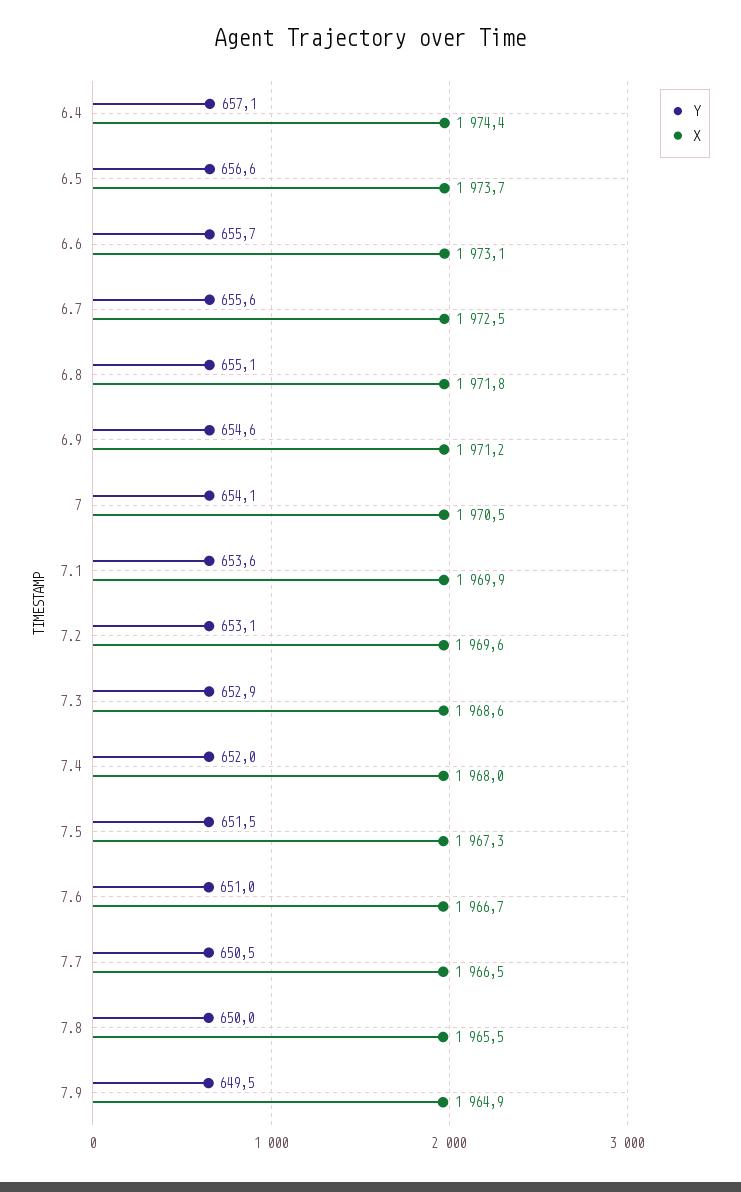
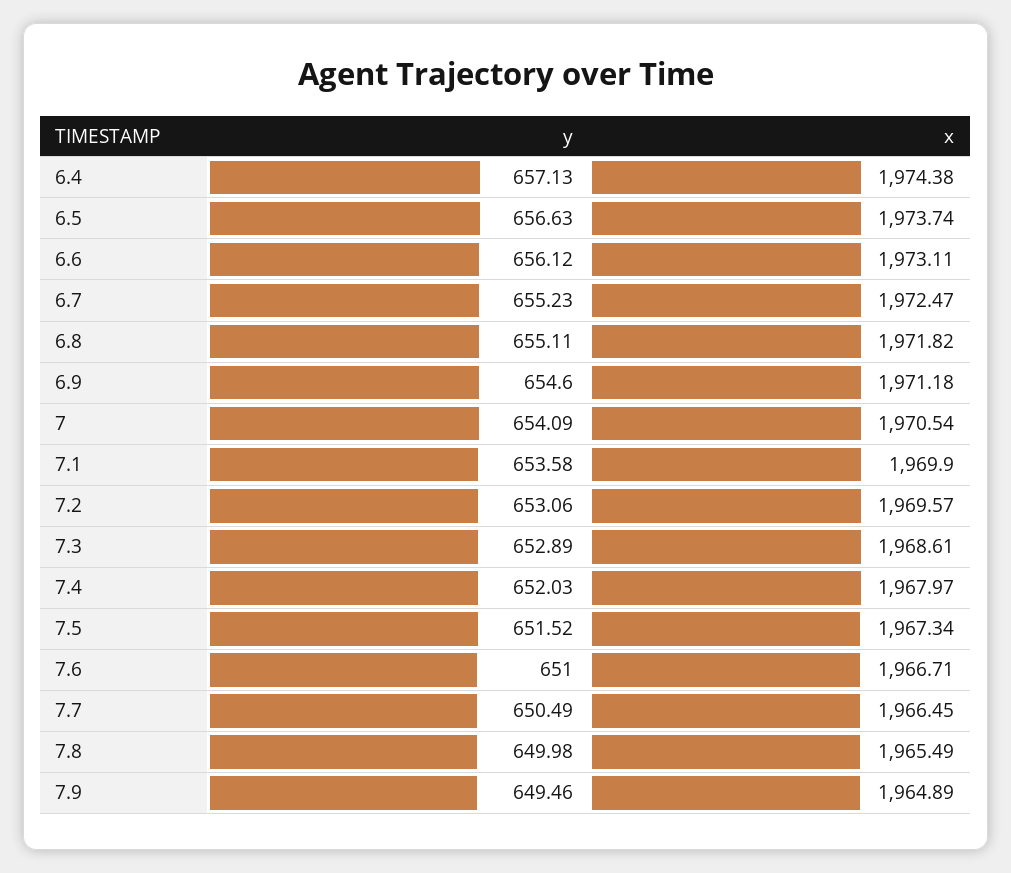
Y, 6.6: 655.7 -> 656.12
Y, 6.7: 655.6 -> 655.23

